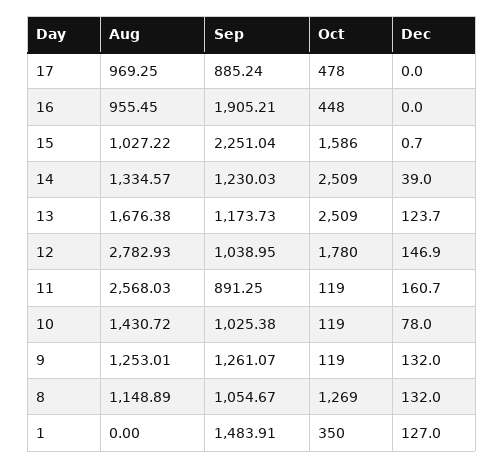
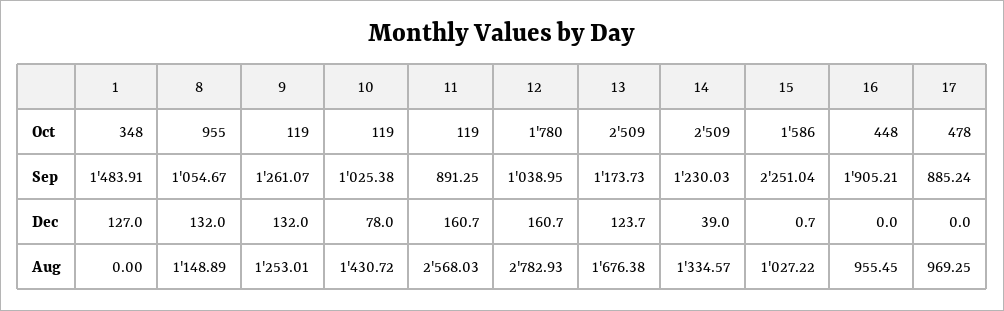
Dec, 12: 146.9 -> 160.7
Oct, 8: 1269 -> 955
Oct, 1: 350 -> 348

